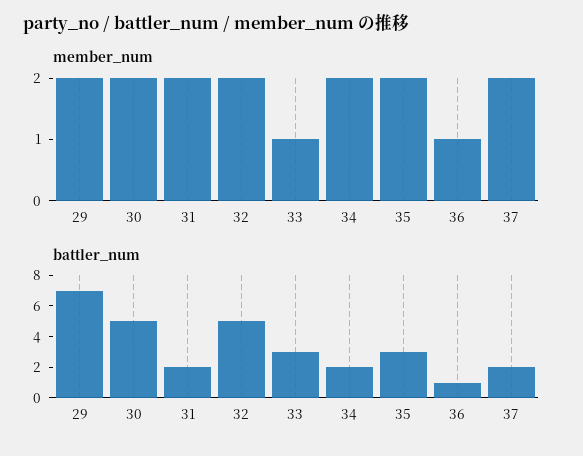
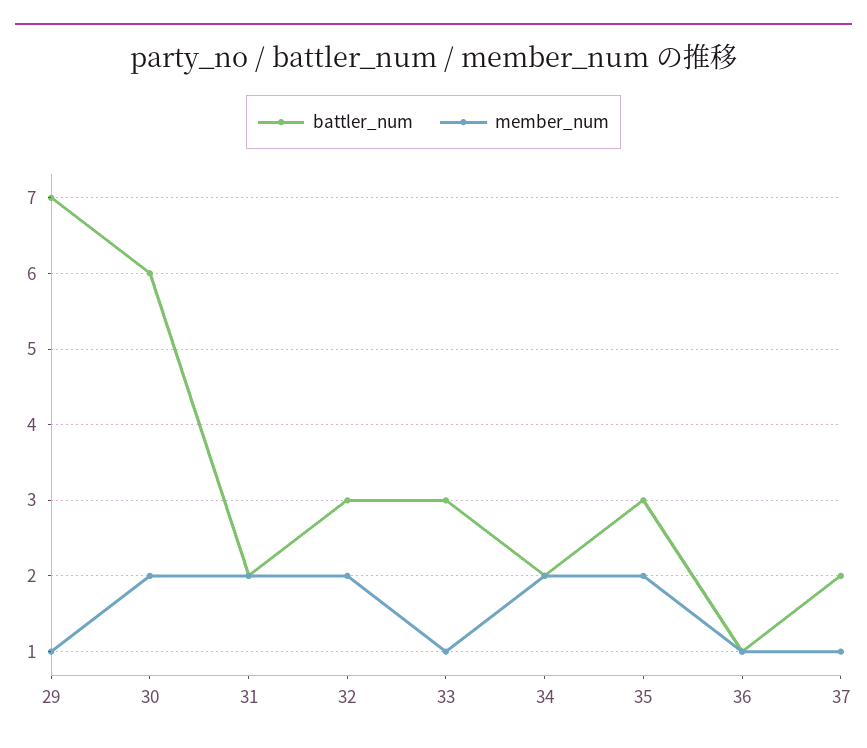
member_num, 29: 2 -> 1
member_num, 37: 2 -> 1
battler_num, 30: 5 -> 6
battler_num, 32: 5 -> 3

